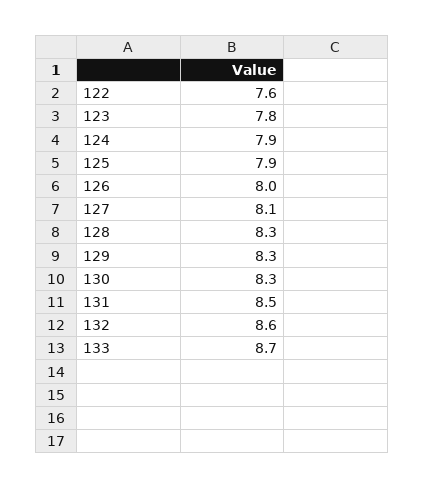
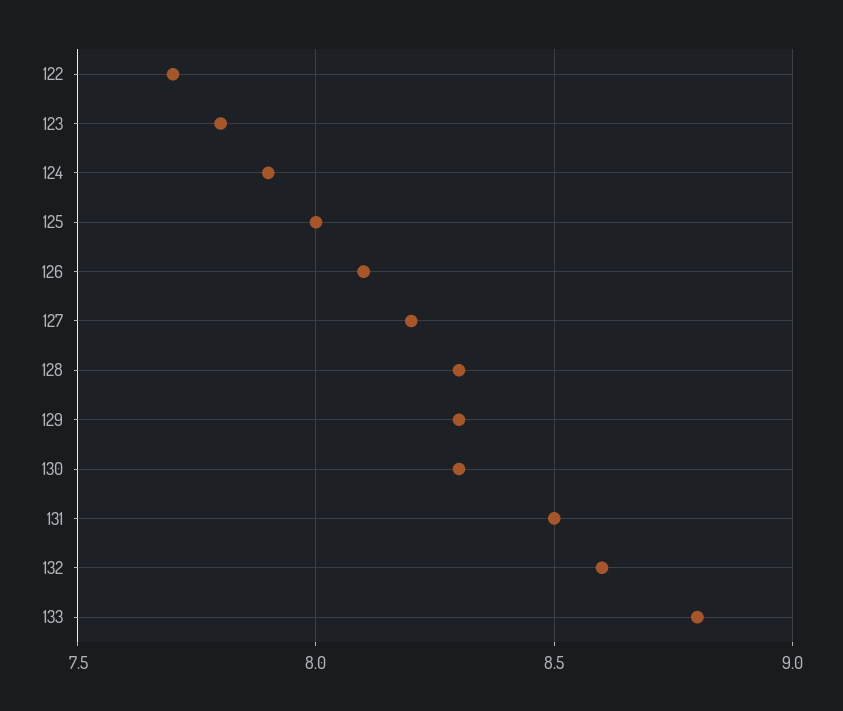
122: 7.6 -> 7.7
125: 7.9 -> 8
126: 8 -> 8.1
127: 8.1 -> 8.2
133: 8.7 -> 8.8

